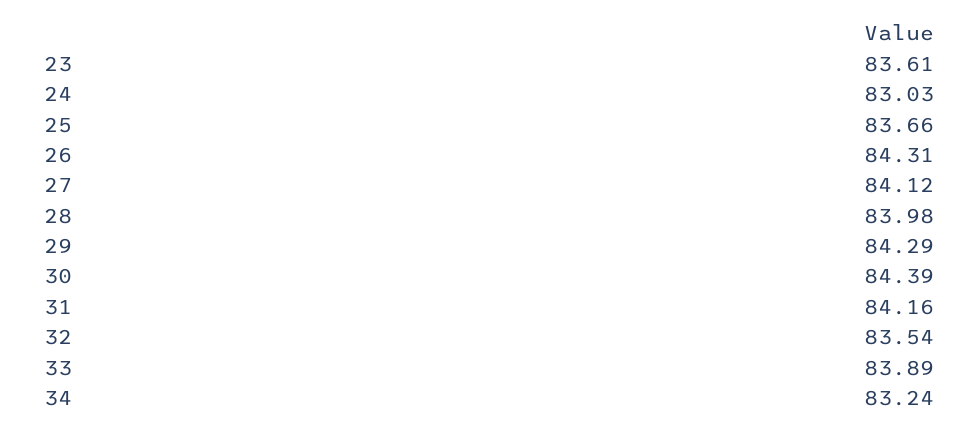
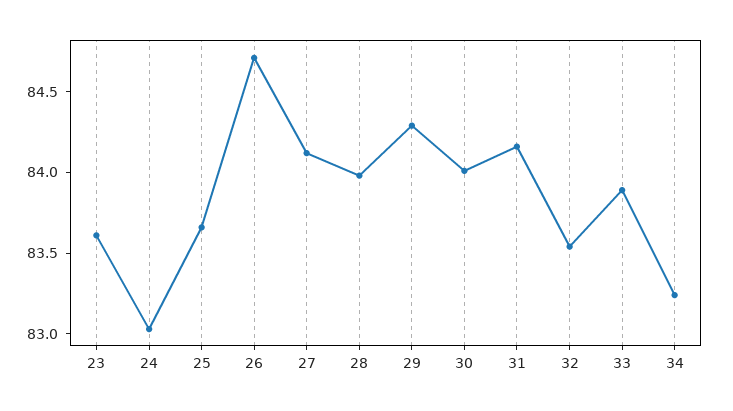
26: 84.31 -> 84.7
30: 84.39 -> 84

